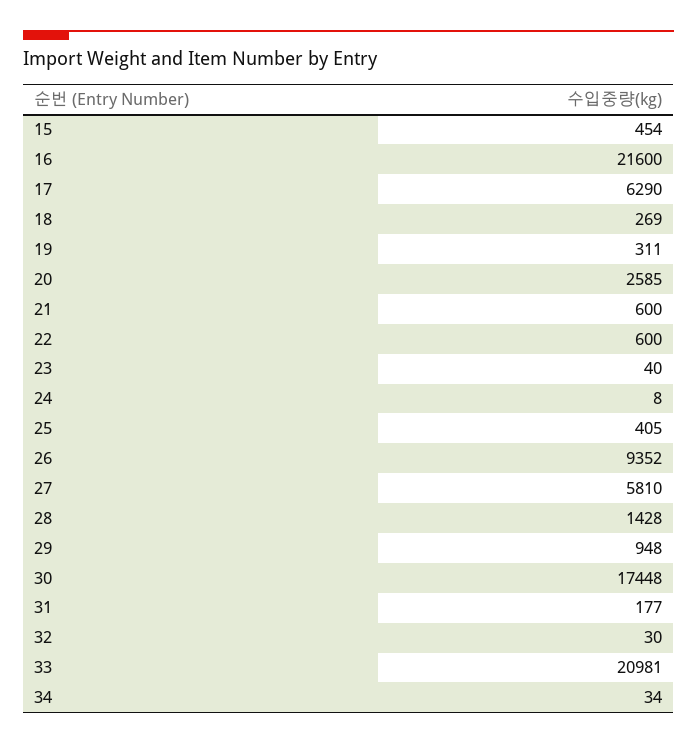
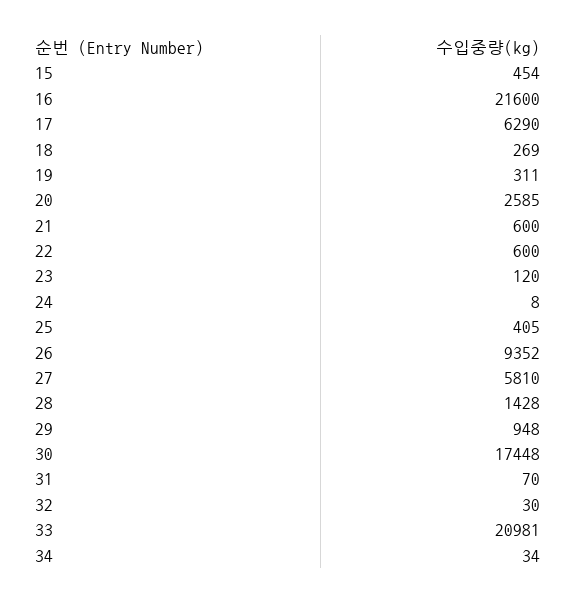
23: 40 -> 120
31: 177 -> 70

